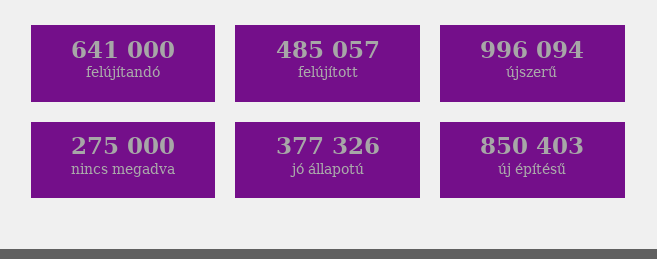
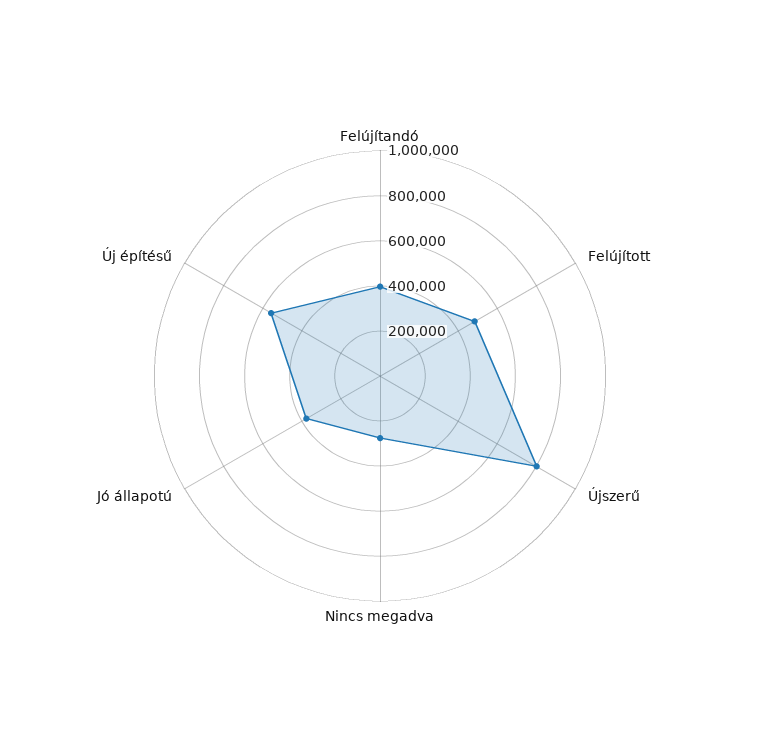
felújítandó: 641000 -> 400000
újszerű: 996094 -> 800000
új építésű: 850403 -> 550000

